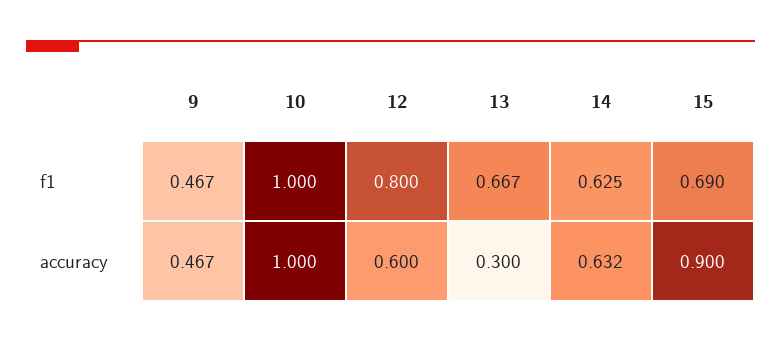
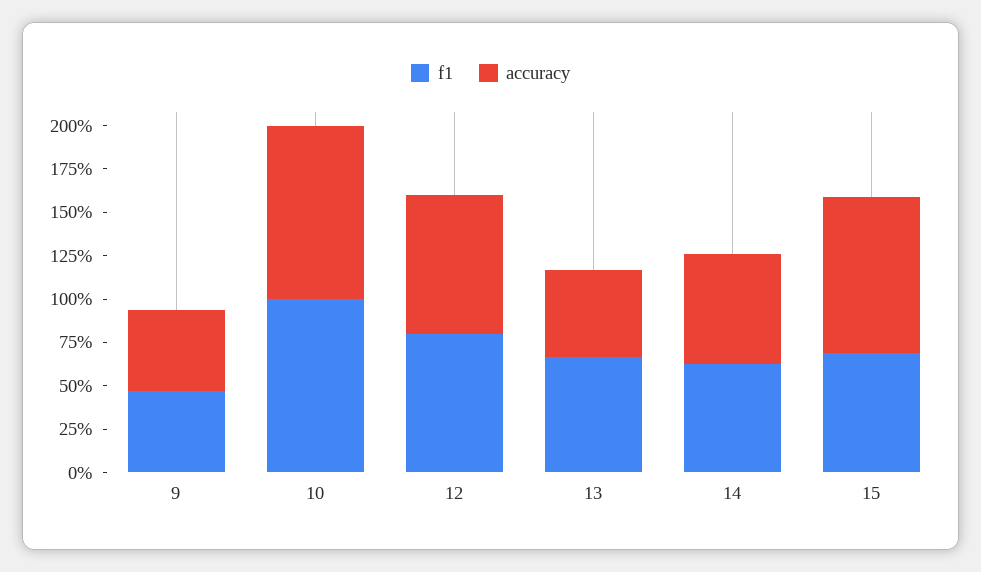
accuracy, 12: 0.6 -> 0.8
accuracy, 13: 0.3 -> 0.5

